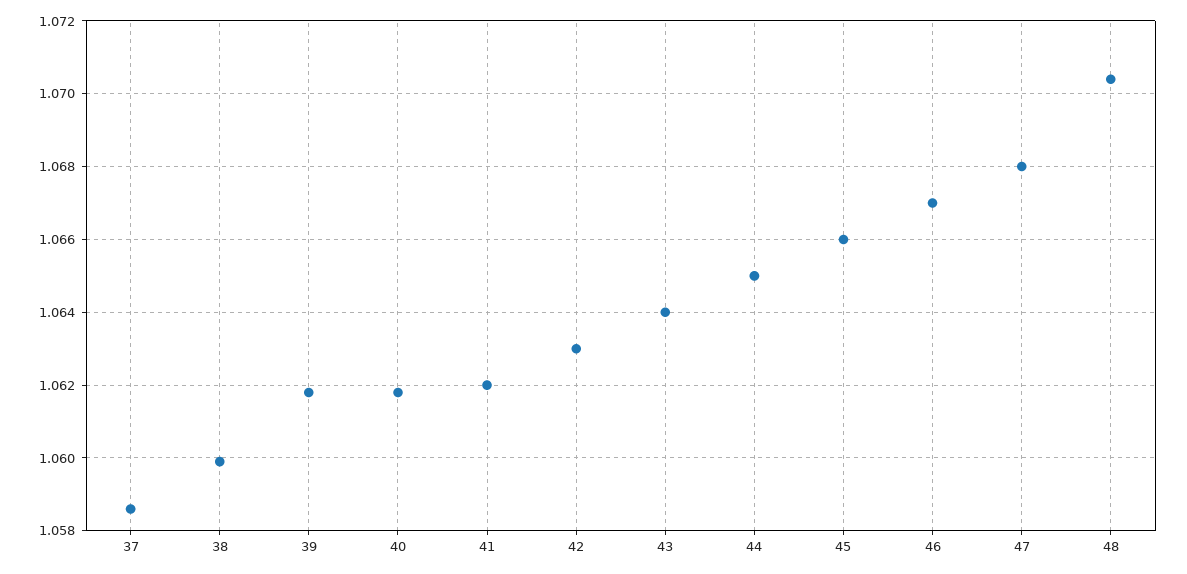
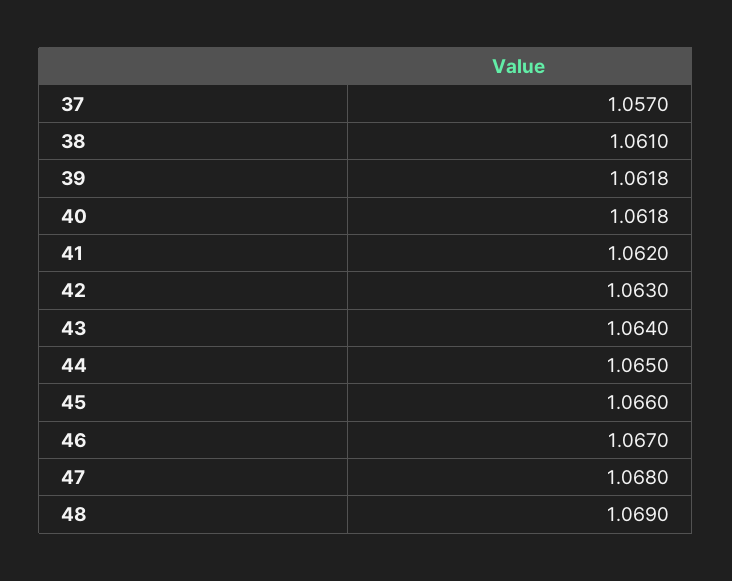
37: 1.0585 -> 1.057
38: 1.06 -> 1.061
48: 1.0705 -> 1.069

